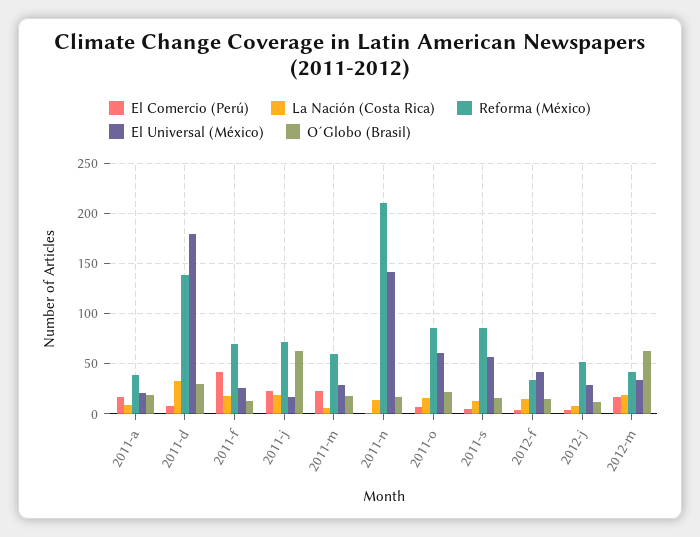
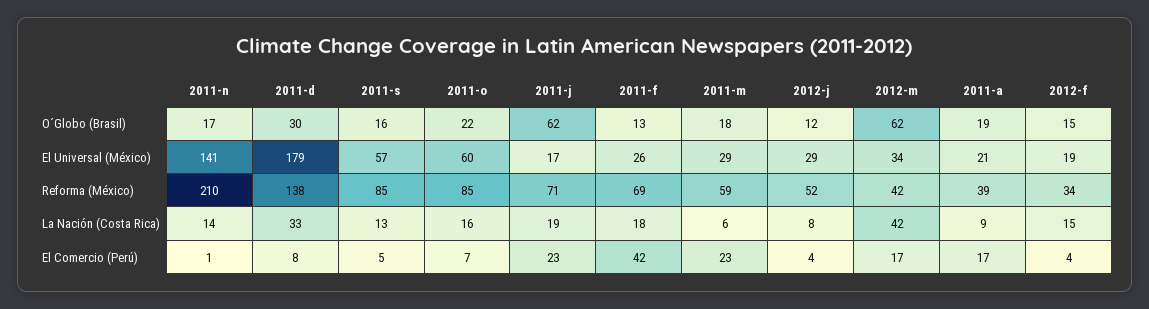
El Universal (México), 2012-f: 40 -> 19
La Nación (Costa Rica), 2012-m: 20 -> 42

